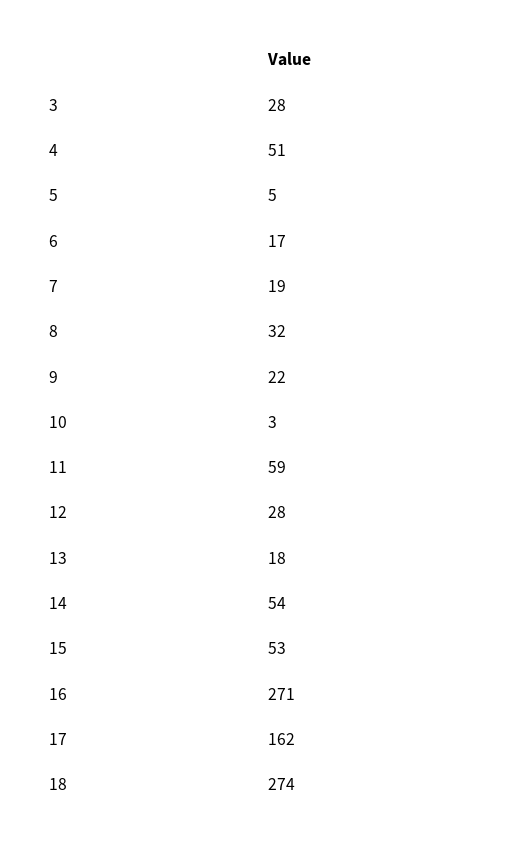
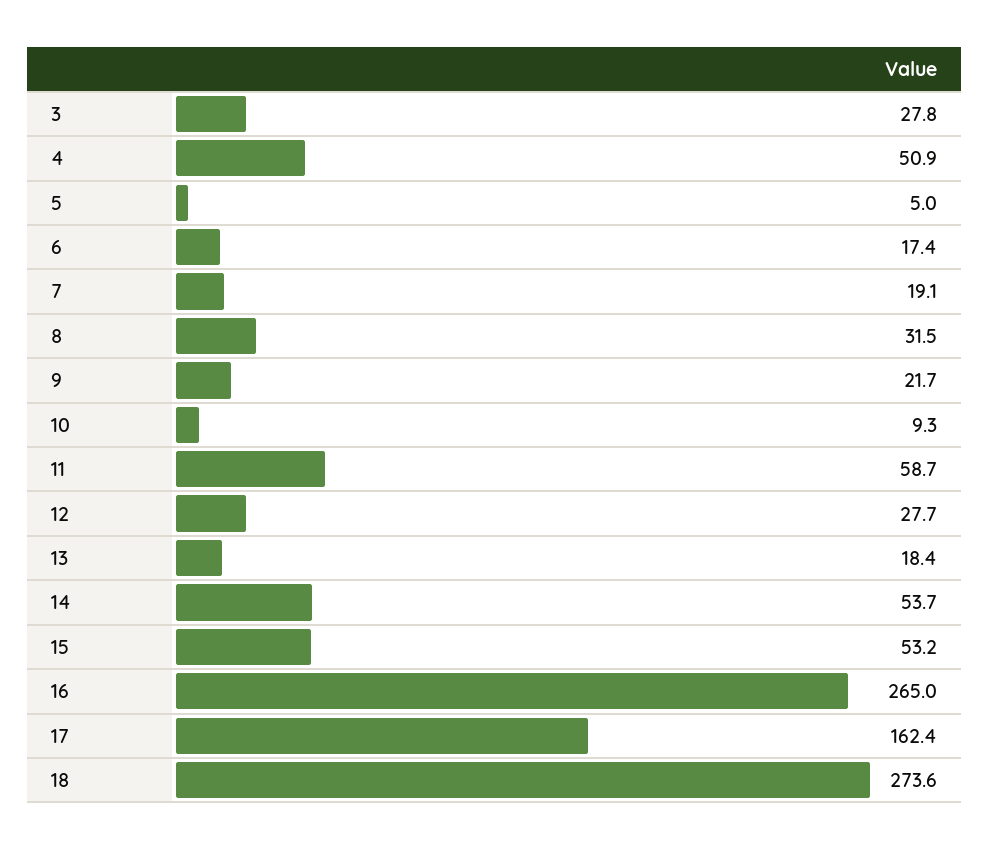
10: 3 -> 9.3
16: 271 -> 265

